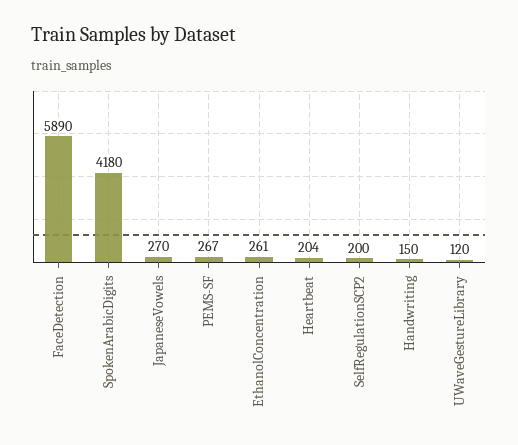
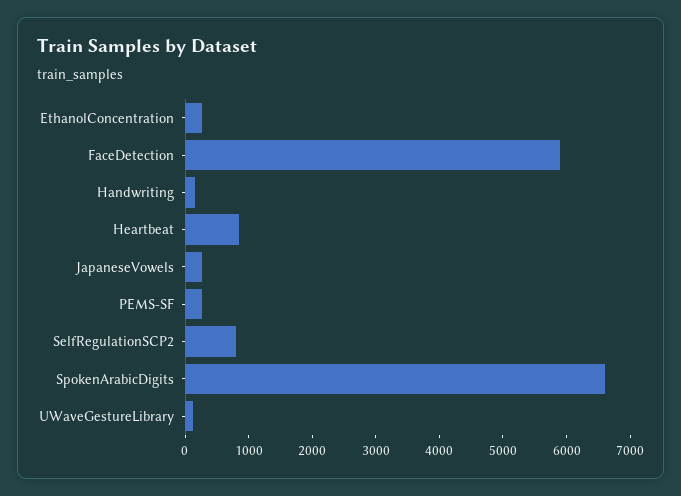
SpokenArabicDigits: 4180 -> 6600
Heartbeat: 204 -> 800
SelfRegulationSCP2: 200 -> 800

